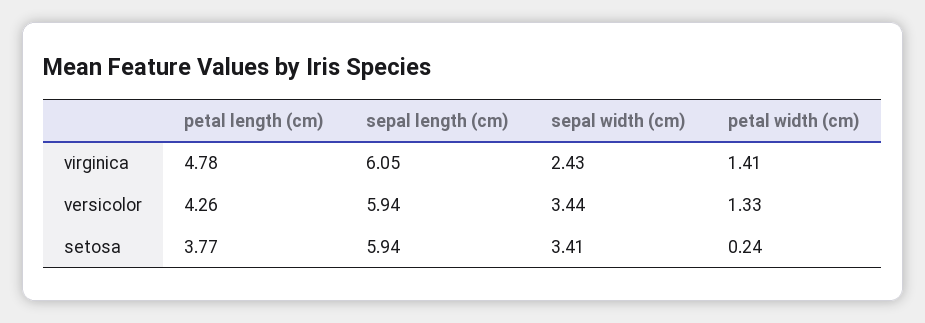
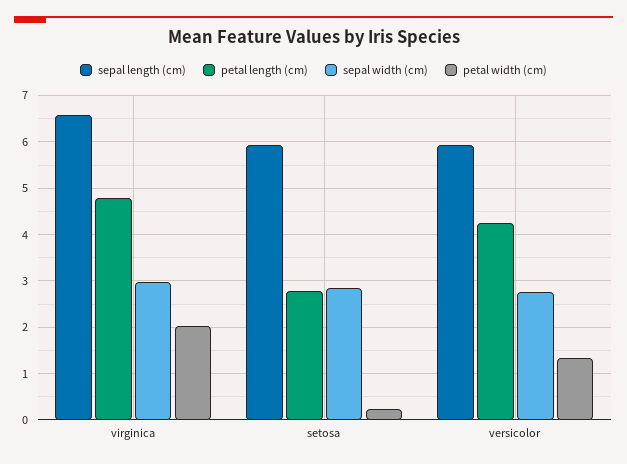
sepal length (cm), virginica: 6.05 -> 6.6
sepal width (cm), virginica: 2.43 -> 3
petal width (cm), virginica: 1.41 -> 2
sepal width (cm), versicolor: 3.44 -> 2.8
petal length (cm), setosa: 3.77 -> 2.8
sepal width (cm), setosa: 3.41 -> 2.8

